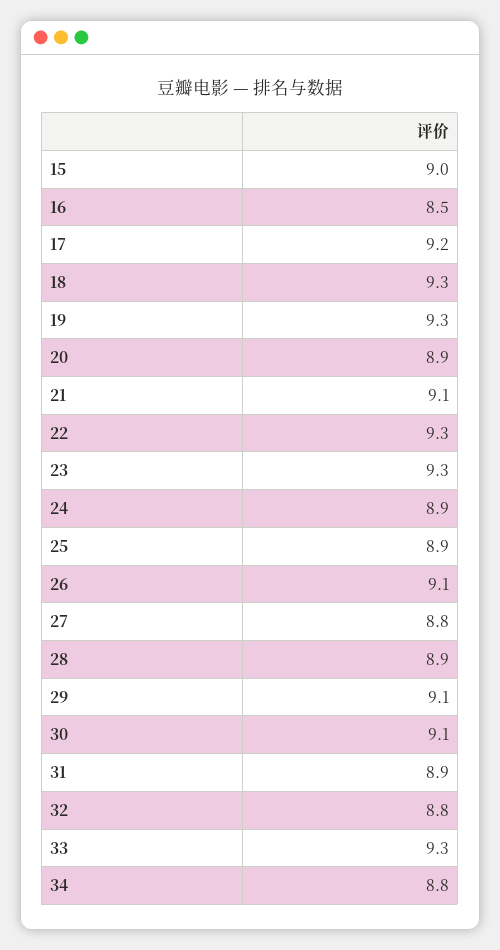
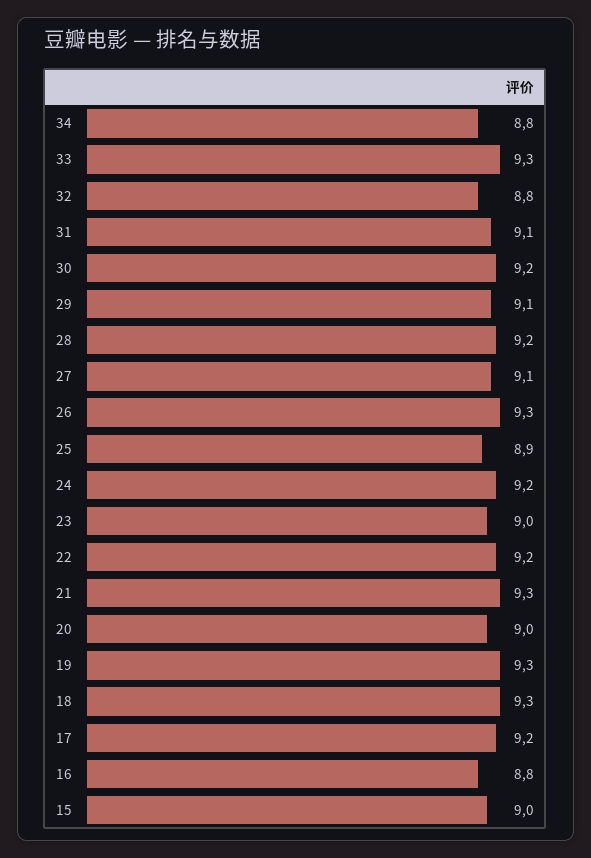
16: 8.5 -> 8.8
20: 8.9 -> 9
21: 9.1 -> 9.3
22: 9.3 -> 9.2
23: 9.3 -> 9
24: 8.9 -> 9.2
26: 9.1 -> 9.3
27: 8.8 -> 9.1
28: 8.9 -> 9.2
30: 9.1 -> 9.2
31: 8.9 -> 9.1

